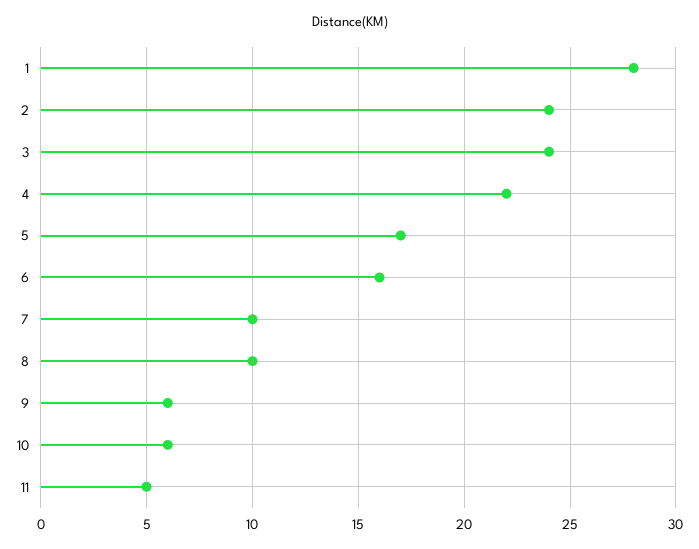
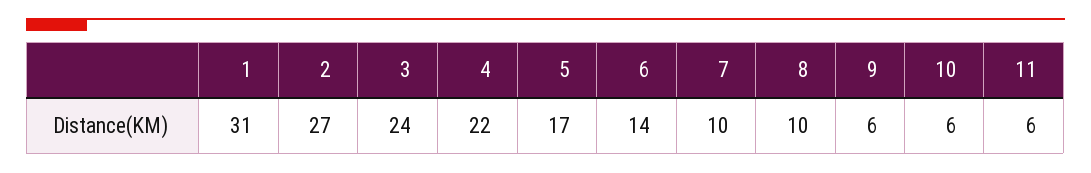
1: 28 -> 31
2: 24 -> 27
6: 16 -> 14
11: 5 -> 6

